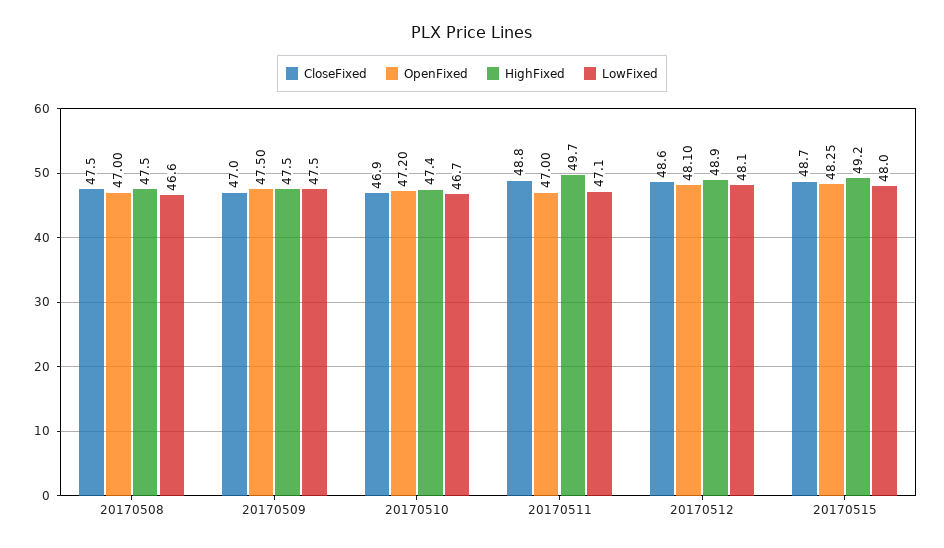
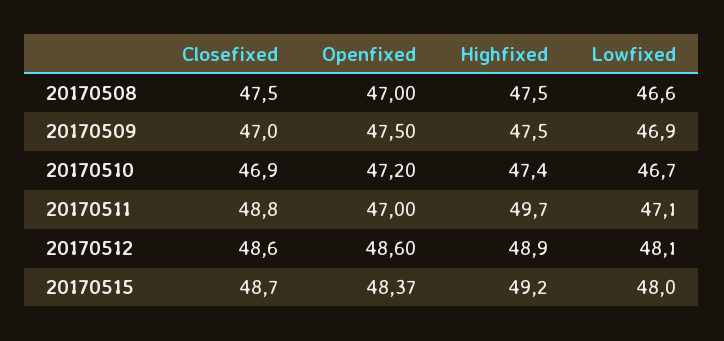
LowFixed, 20170509: 47.5 -> 46.9
OpenFixed, 20170512: 48.1 -> 48.6
OpenFixed, 20170515: 48.25 -> 48.37

